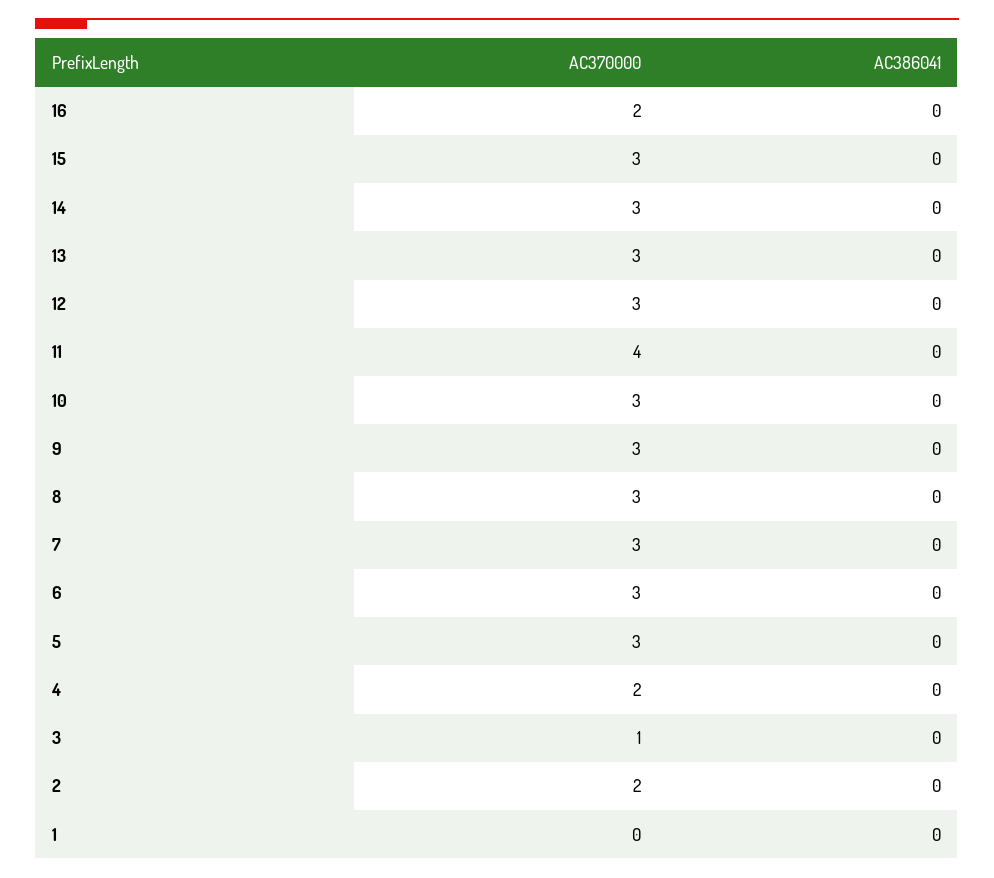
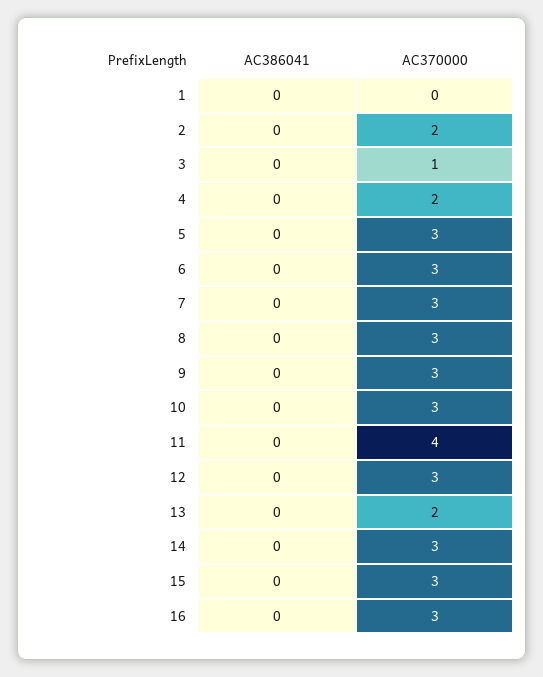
AC370000, 16: 2 -> 3
AC370000, 13: 3 -> 2

